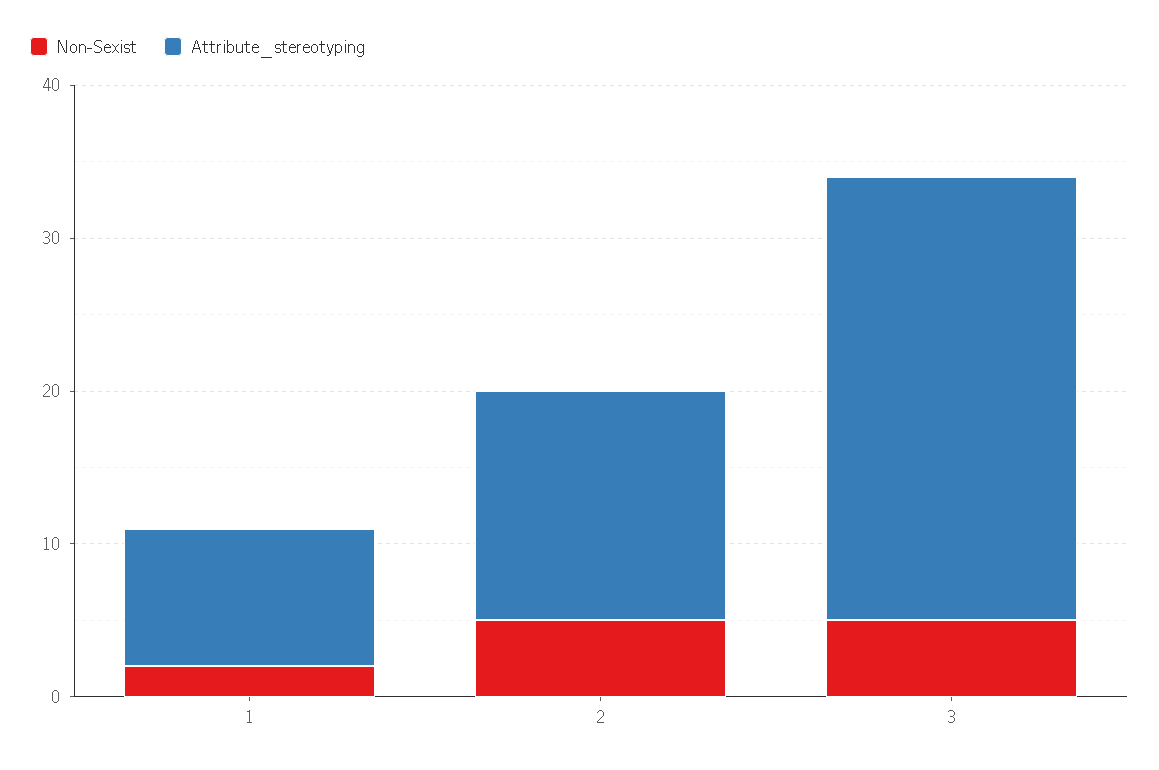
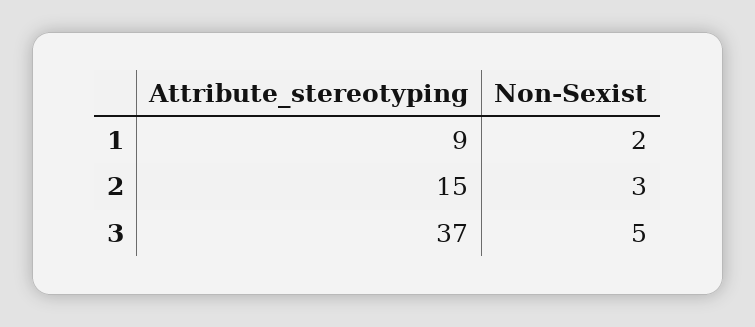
Non-Sexist, 2: 5 -> 3
Attribute_stereotyping, 3: 29 -> 37

